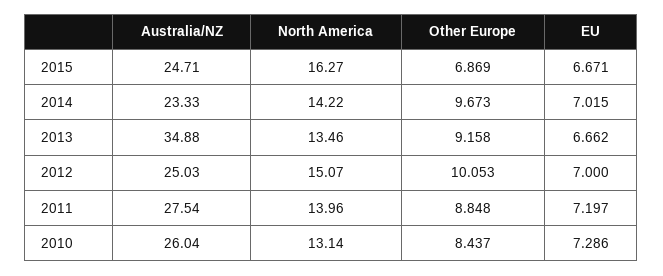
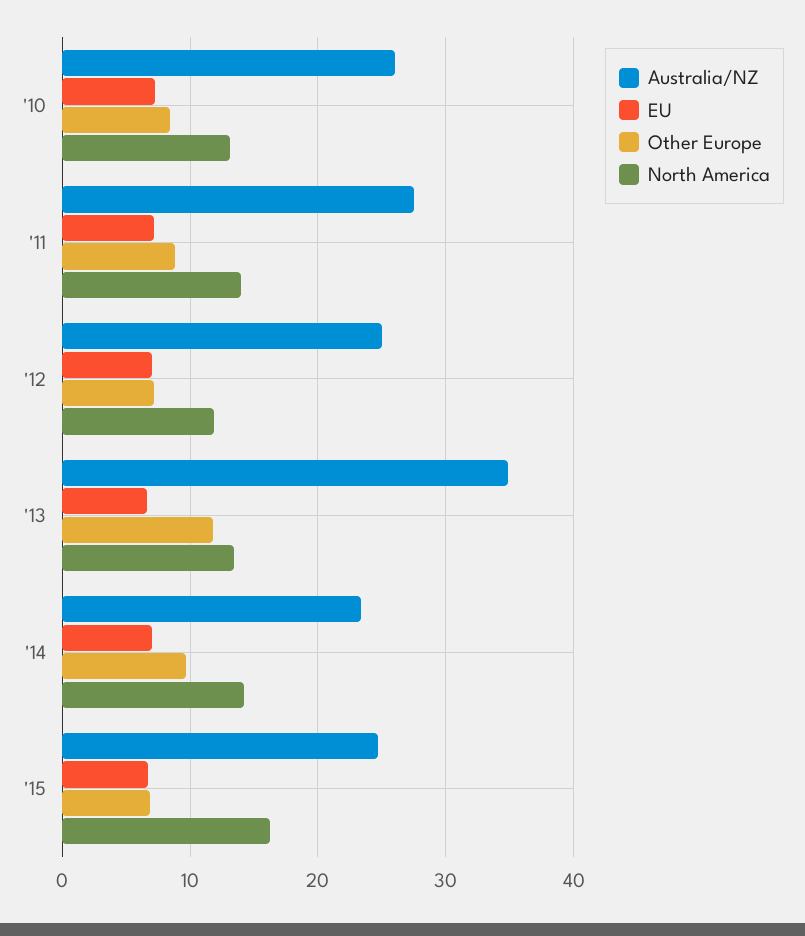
Other Europe, 2013: 9.158 -> 12
North America, 2012: 15.07 -> 12
Other Europe, 2012: 10.053 -> 7

